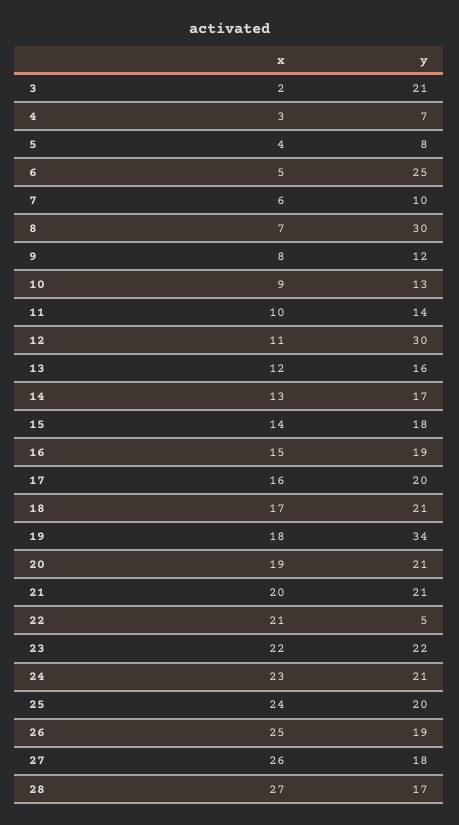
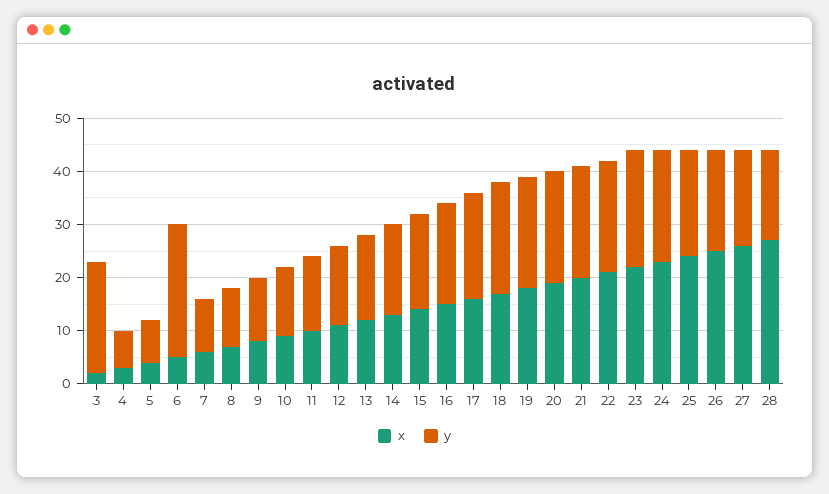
y, 8: 30 -> 10
y, 12: 30 -> 15
y, 19: 34 -> 20
y, 22: 5 -> 20

